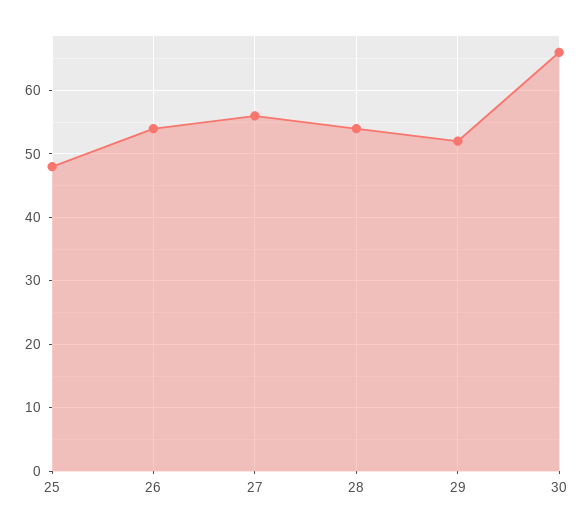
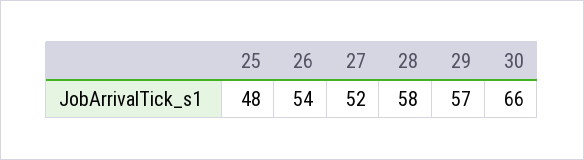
27: 56 -> 52
28: 54 -> 58
29: 52 -> 57

